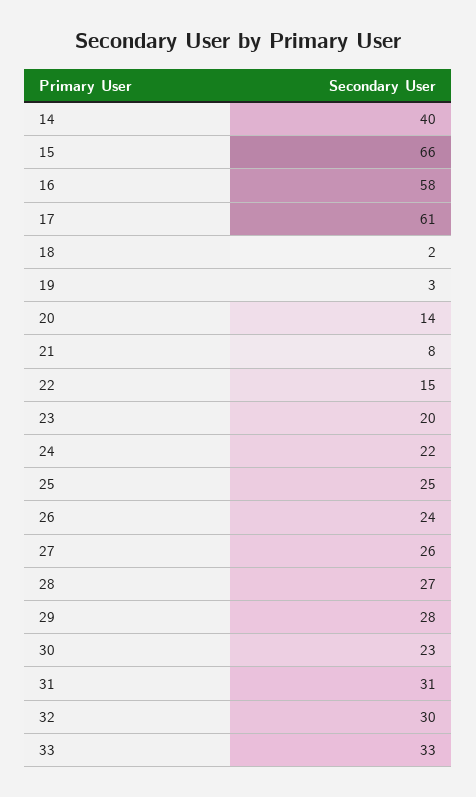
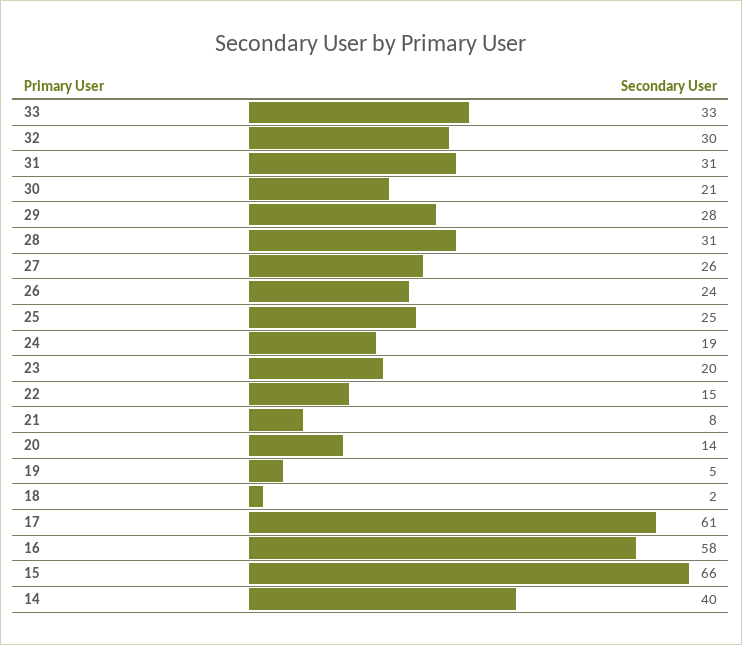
19: 3 -> 5
24: 22 -> 19
28: 27 -> 31
30: 23 -> 21

